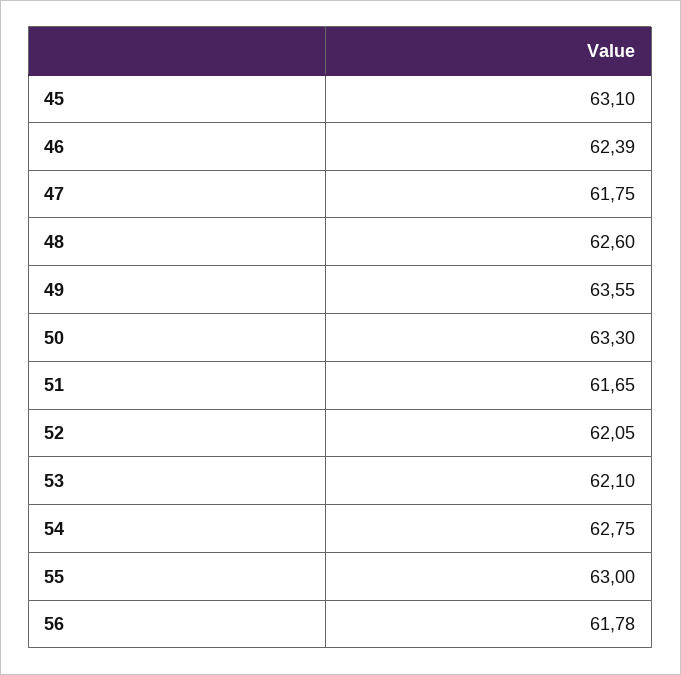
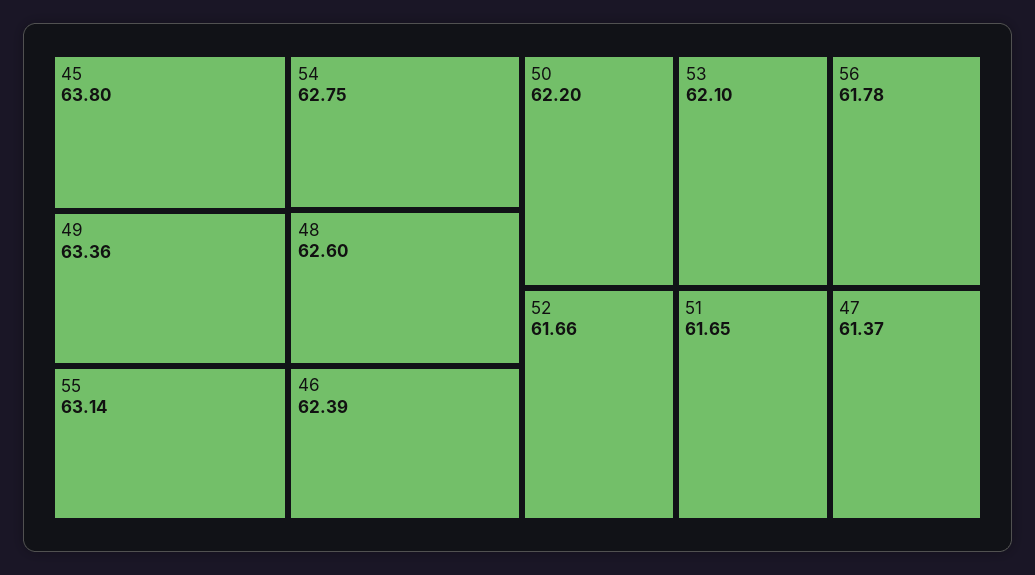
45: 63.1 -> 63.8
47: 61.75 -> 61.37
49: 63.55 -> 63.36
50: 63.3 -> 62.2
52: 62.05 -> 61.66
55: 63 -> 63.14

